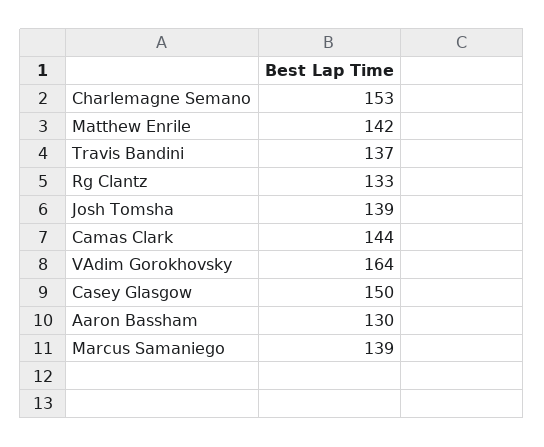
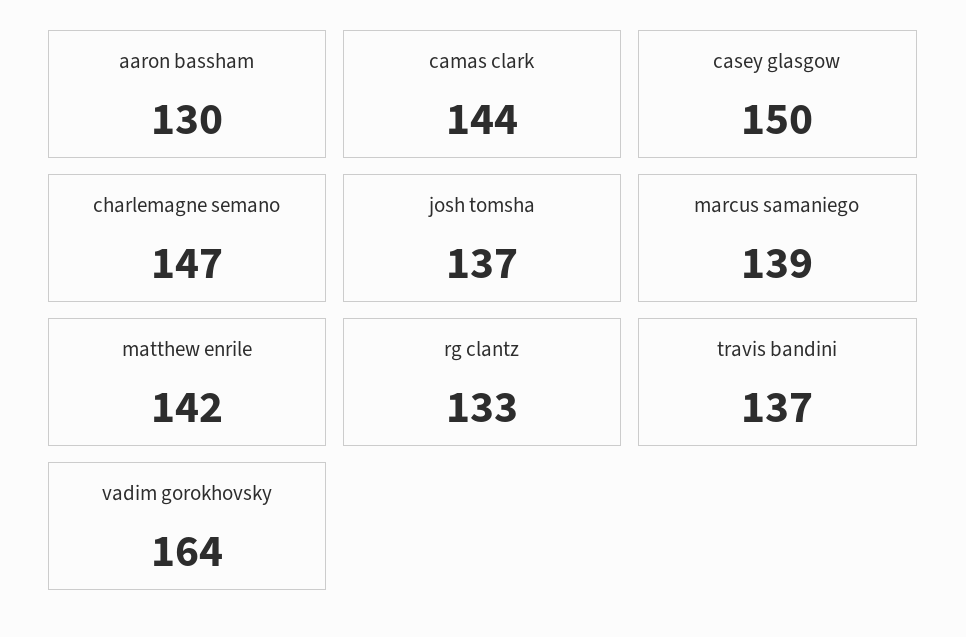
Charlemagne Semano: 153 -> 147
Josh Tomsha: 139 -> 137

